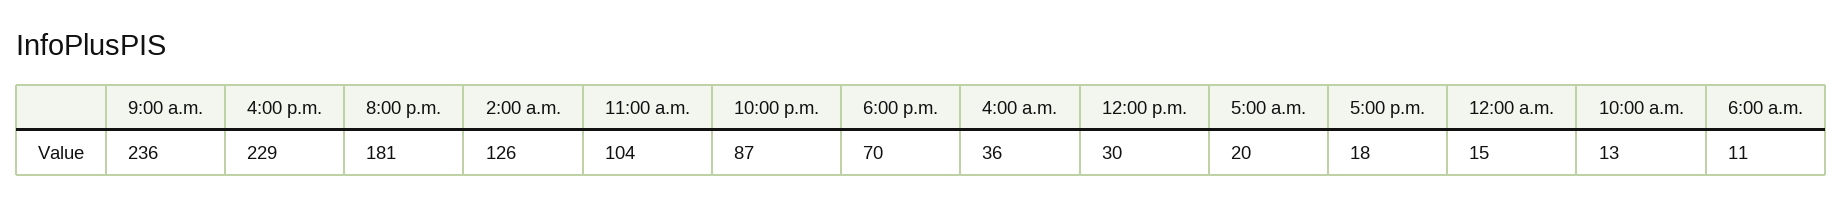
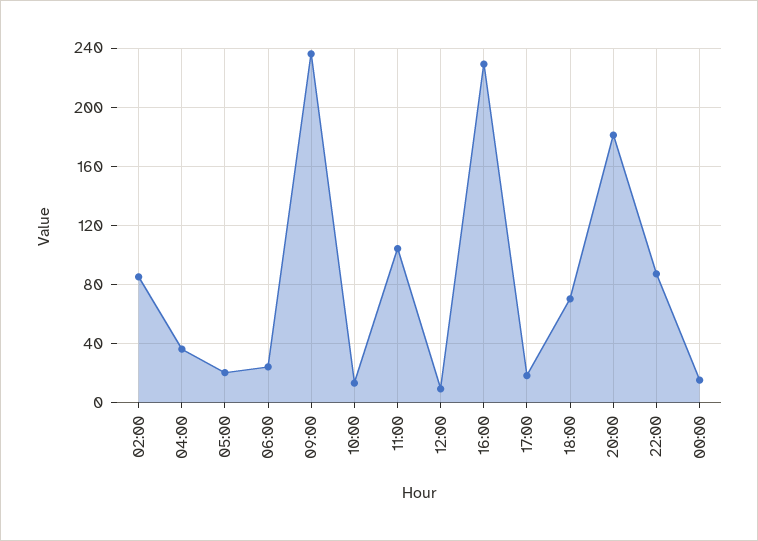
2:00 a.m.: 126 -> 85
12:00 p.m.: 30 -> 10
6:00 a.m.: 11 -> 25

